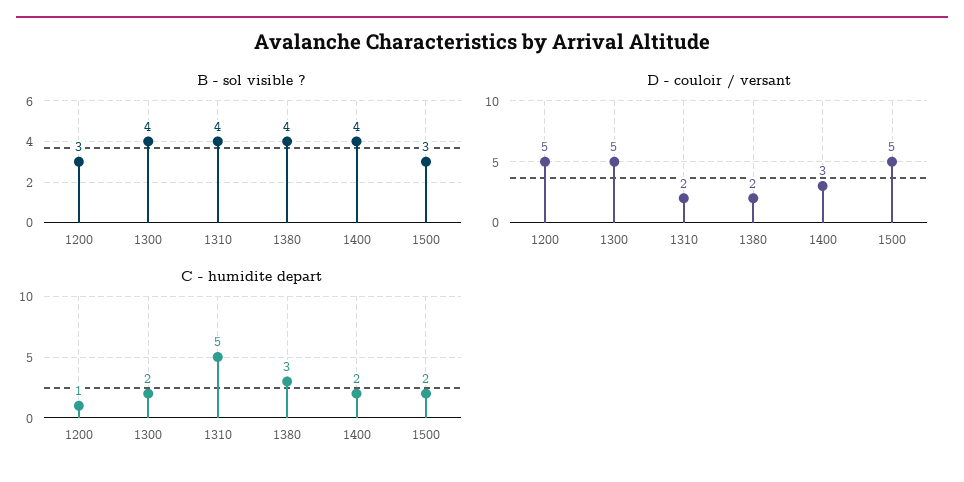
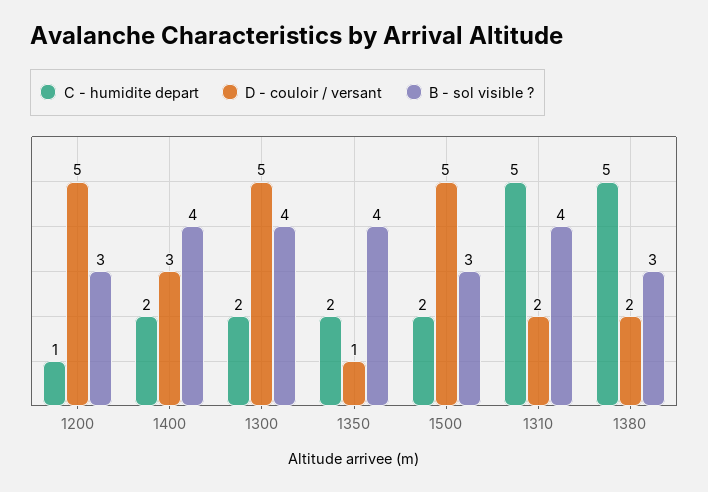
B - sol visible ?, 1380: 4 -> 3
C - humidite depart, 1380: 3 -> 5
C - humidite depart, 1350: none -> 2
D - couloir / versant, 1350: none -> 1
B - sol visible ?, 1350: none -> 4

